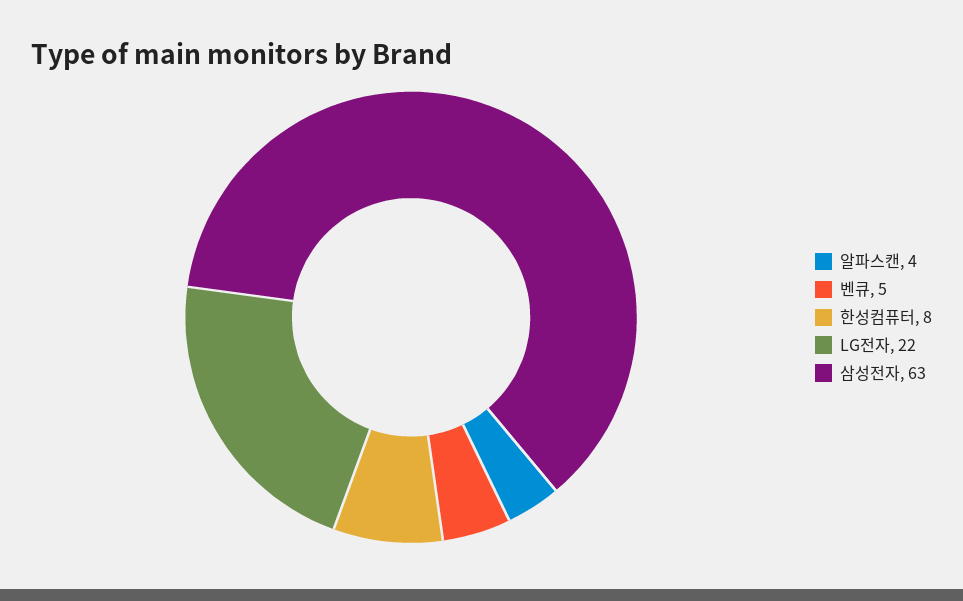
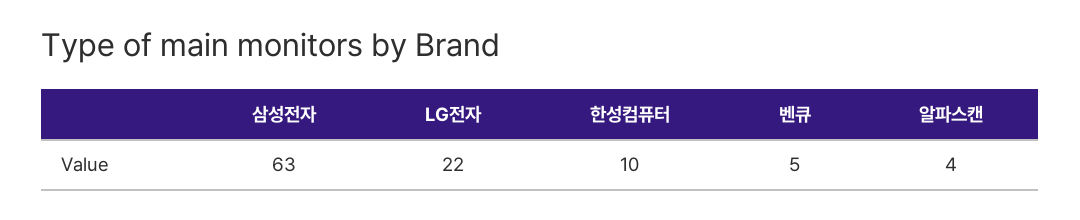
한성컴퓨터: 8 -> 10

